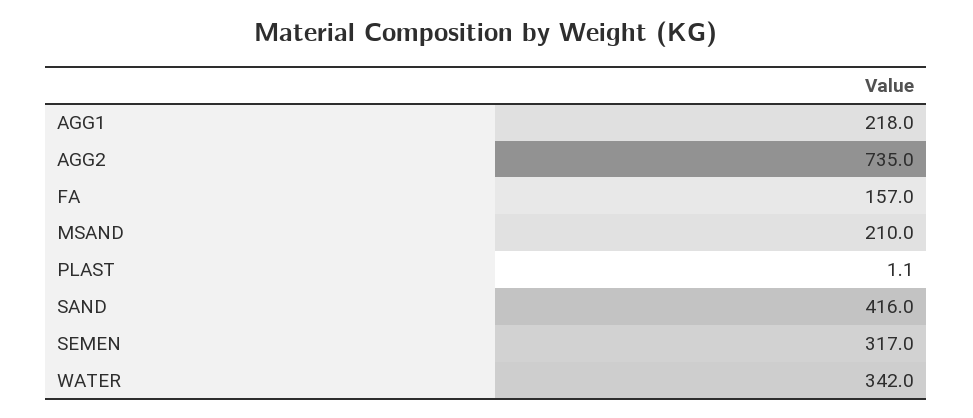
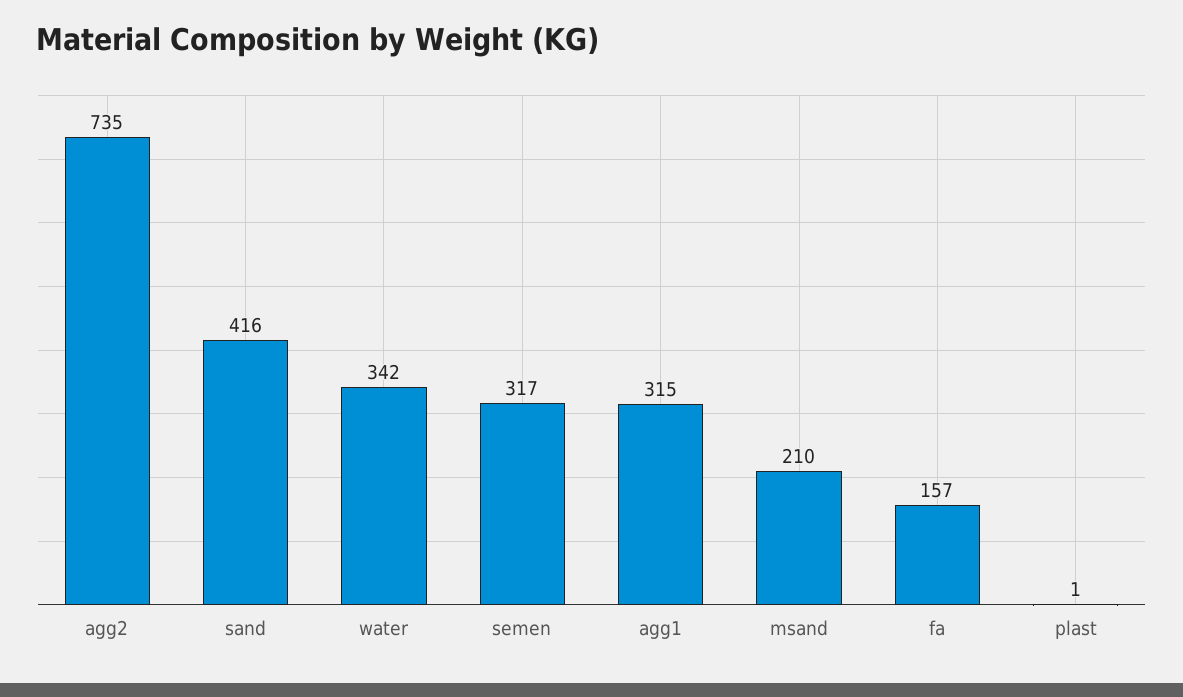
AGG1: 218 -> 315

